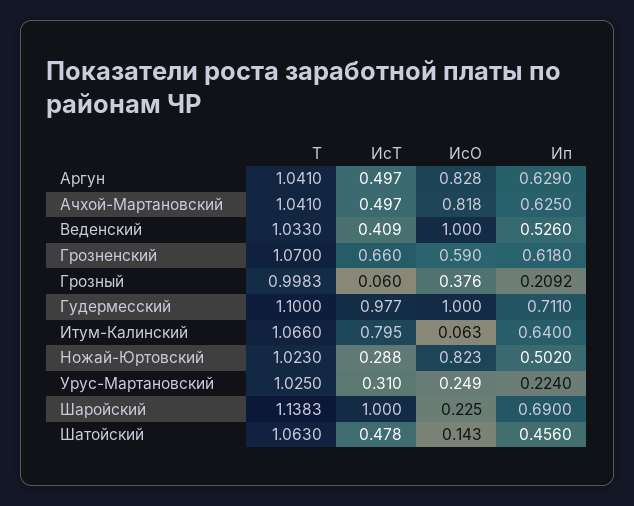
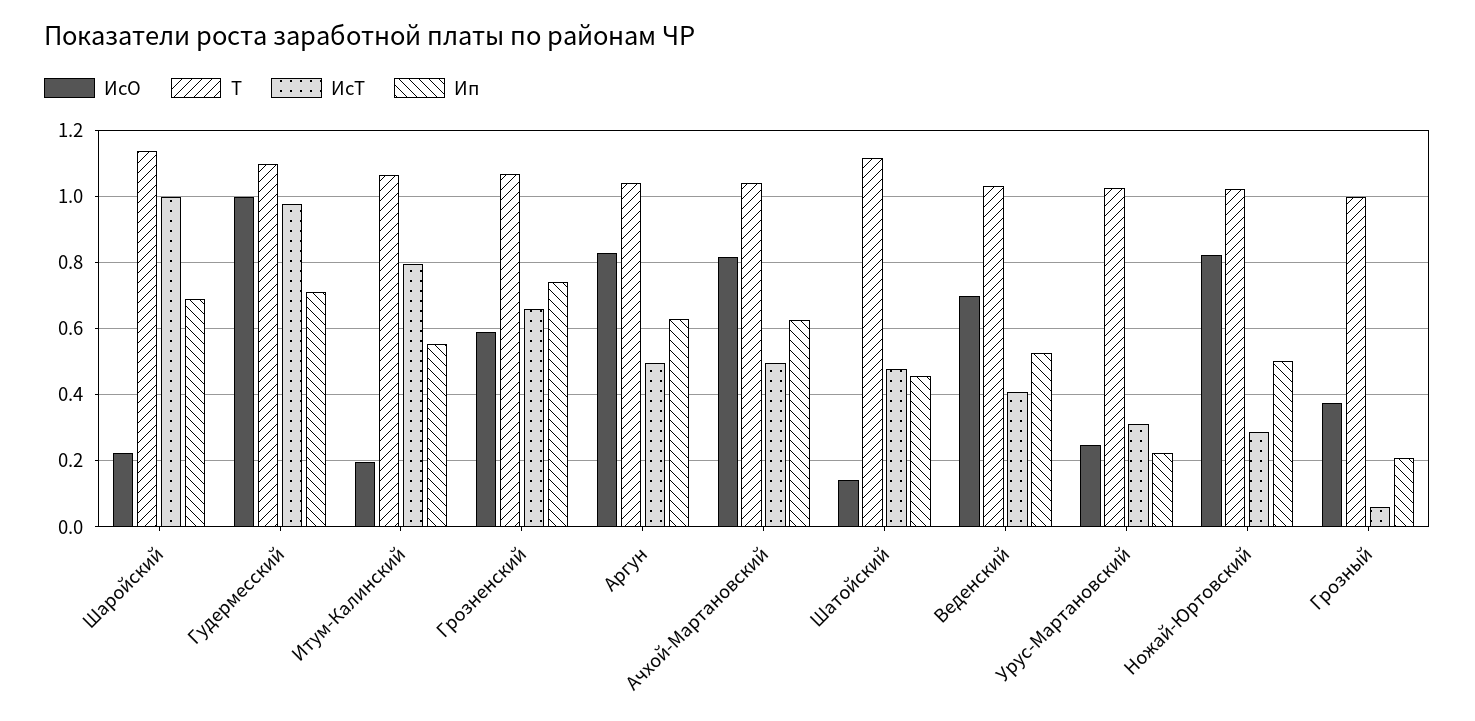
ИсО, Веденский: 1 -> 0.7
Ип, Грозненский: 0.618 -> 0.74
ИсО, Итум-Калинский: 0.063 -> 0.2
Ип, Итум-Калинский: 0.64 -> 0.56
Т, Шатойский: 1.063 -> 1.12

